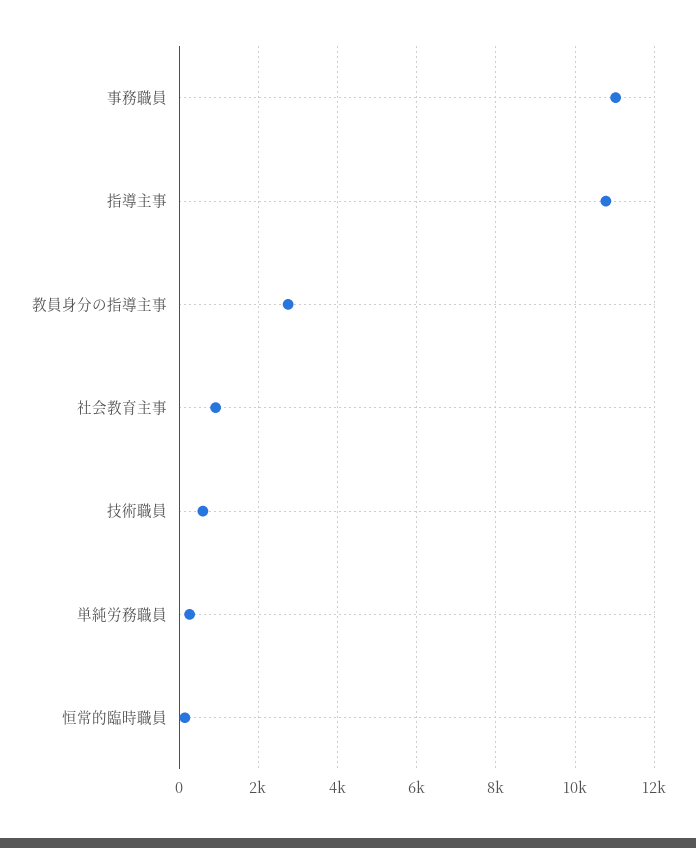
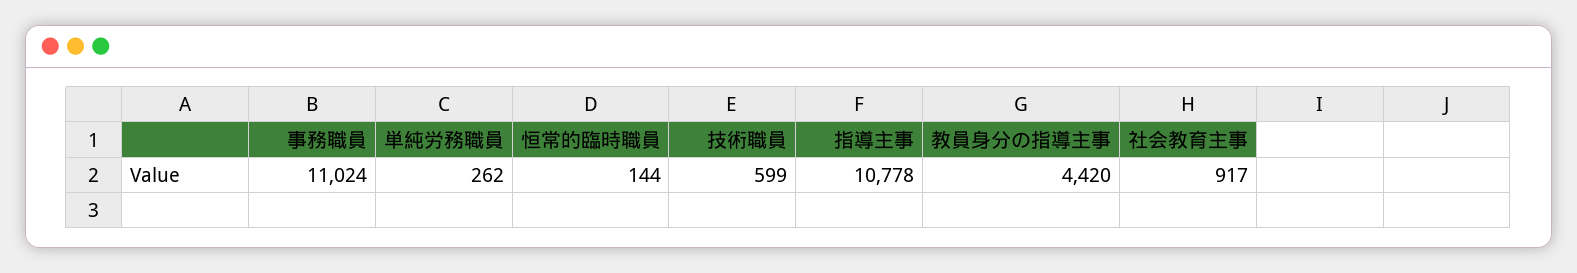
教員身分の指導主事: 2800 -> 4420

